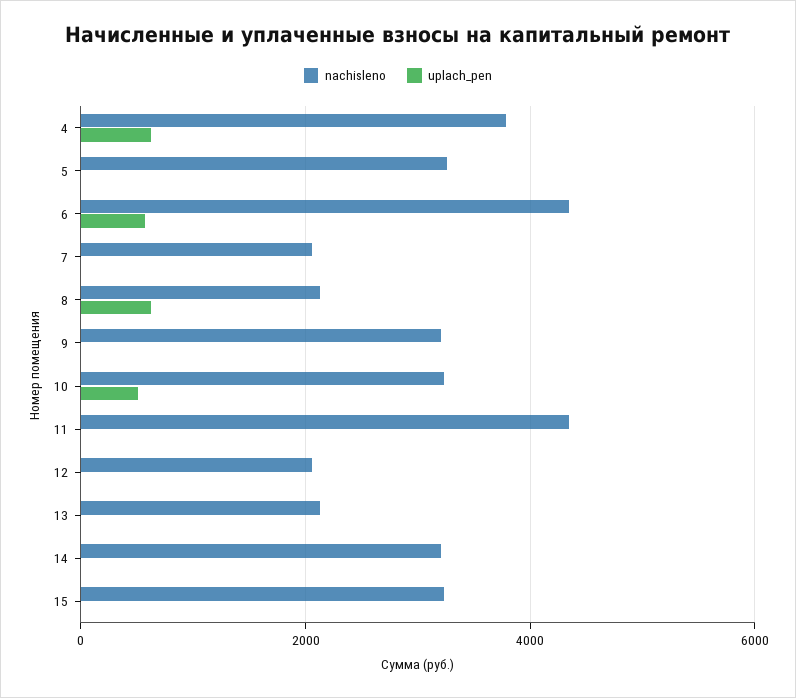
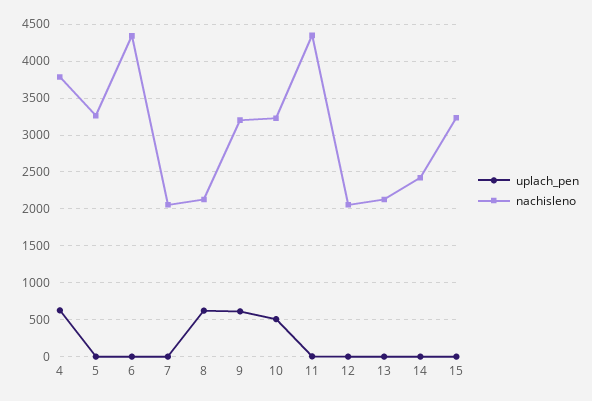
uplach_pen, 6: 600 -> 0
uplach_pen, 9: 0 -> 600
nachisleno, 14: 3200 -> 2400

